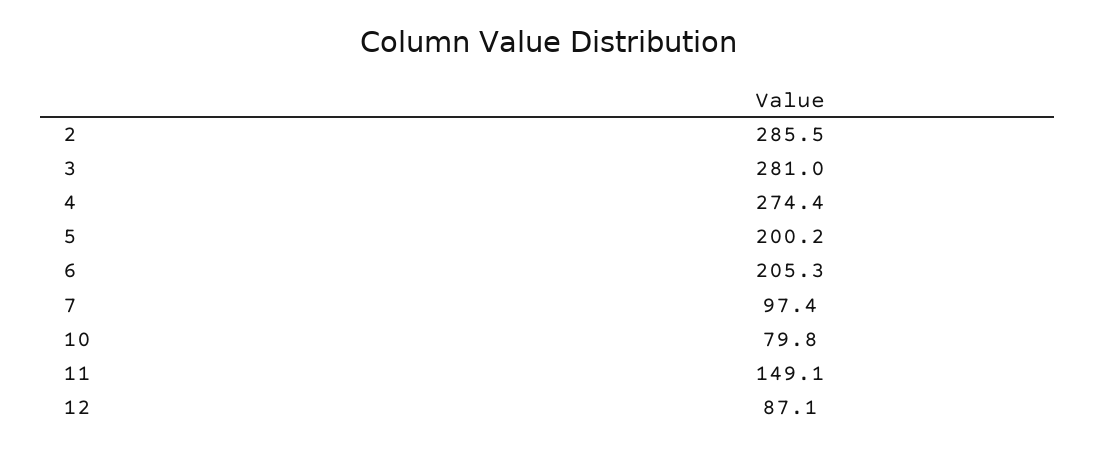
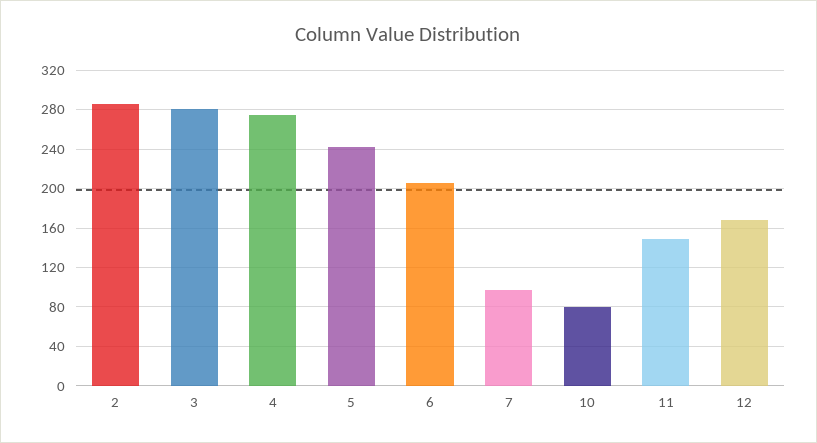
5: 200.2 -> 240
12: 87.1 -> 170

